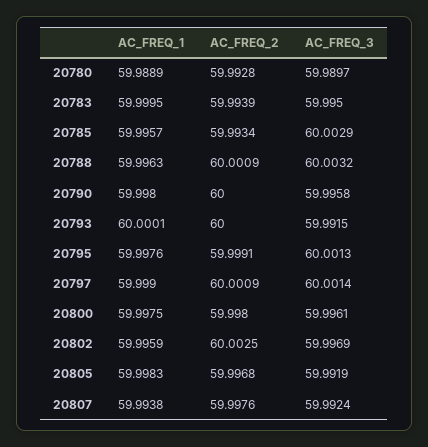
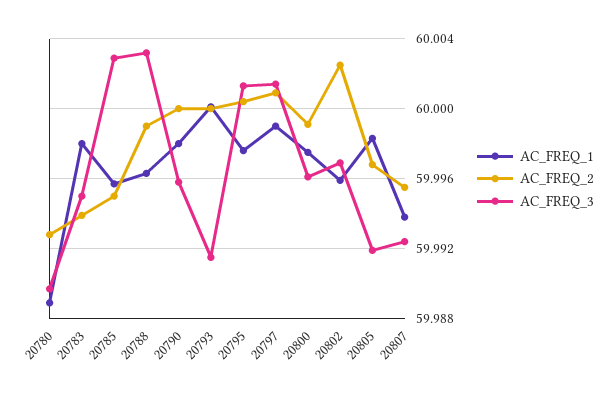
AC_FREQ_1, 20783: 59.9995 -> 59.998
AC_FREQ_2, 20785: 59.9934 -> 59.995
AC_FREQ_2, 20788: 60.0009 -> 59.999
AC_FREQ_2, 20795: 59.9991 -> 60.0005
AC_FREQ_2, 20800: 59.998 -> 59.999
AC_FREQ_2, 20807: 59.9976 -> 59.9955

